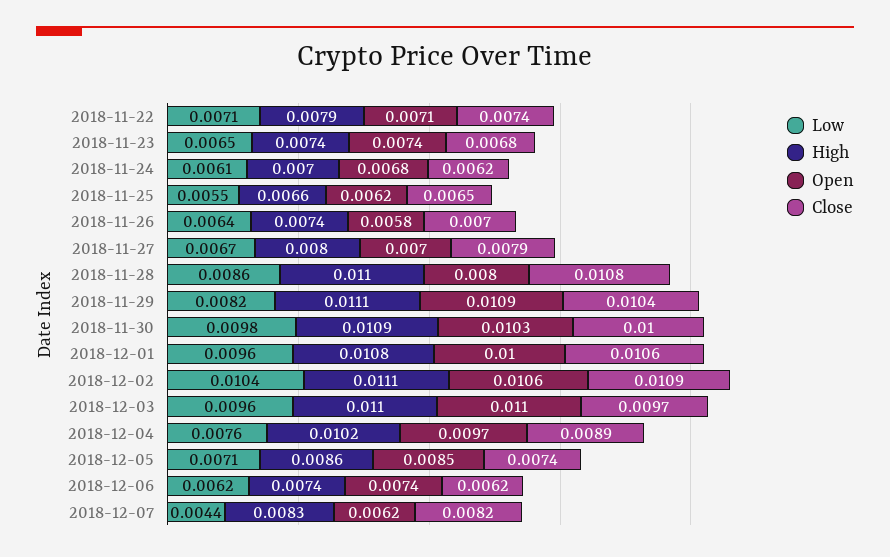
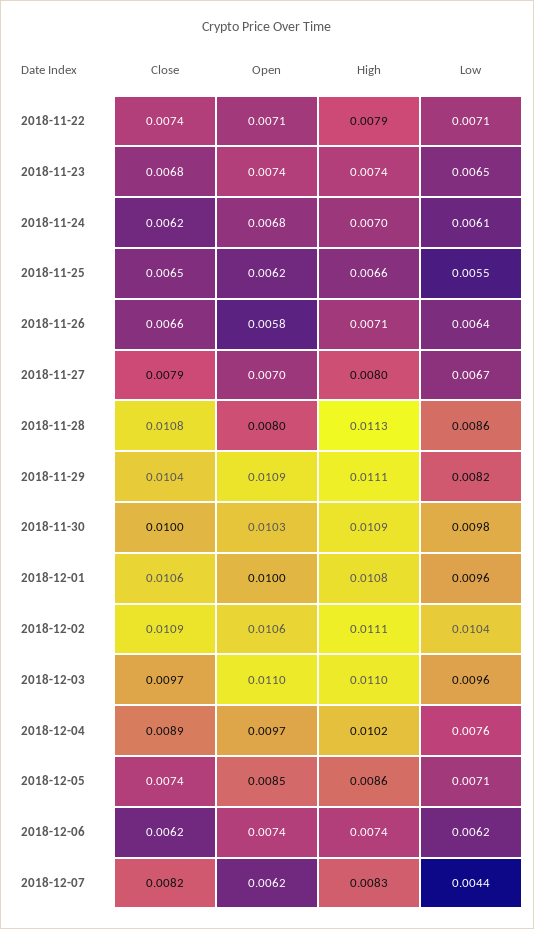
High, 2018-11-26: 0.0074 -> 0.0071
Close, 2018-11-26: 0.007 -> 0.0066
High, 2018-11-28: 0.011 -> 0.0113

